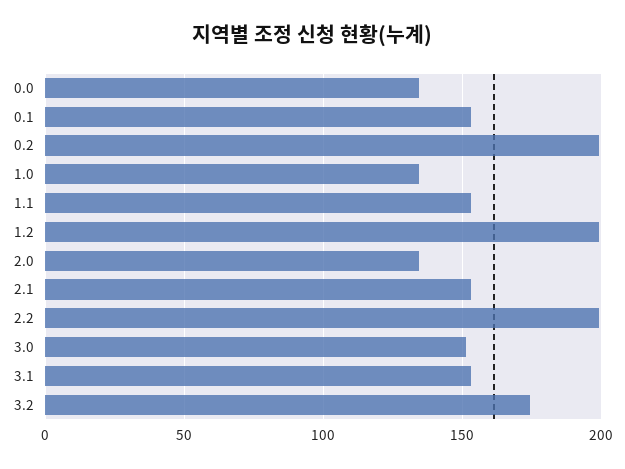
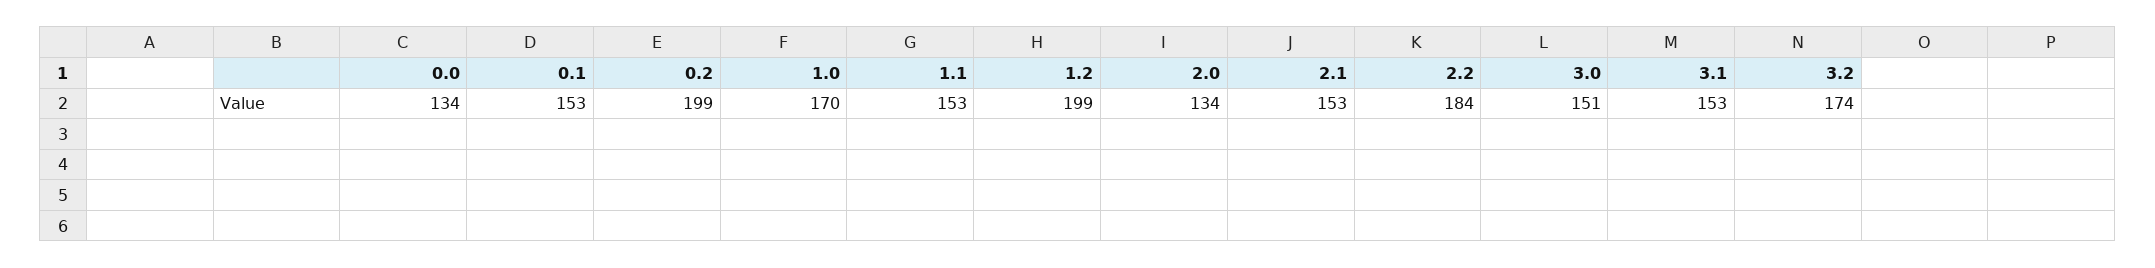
1.0: 135 -> 170
2.2: 200 -> 184

